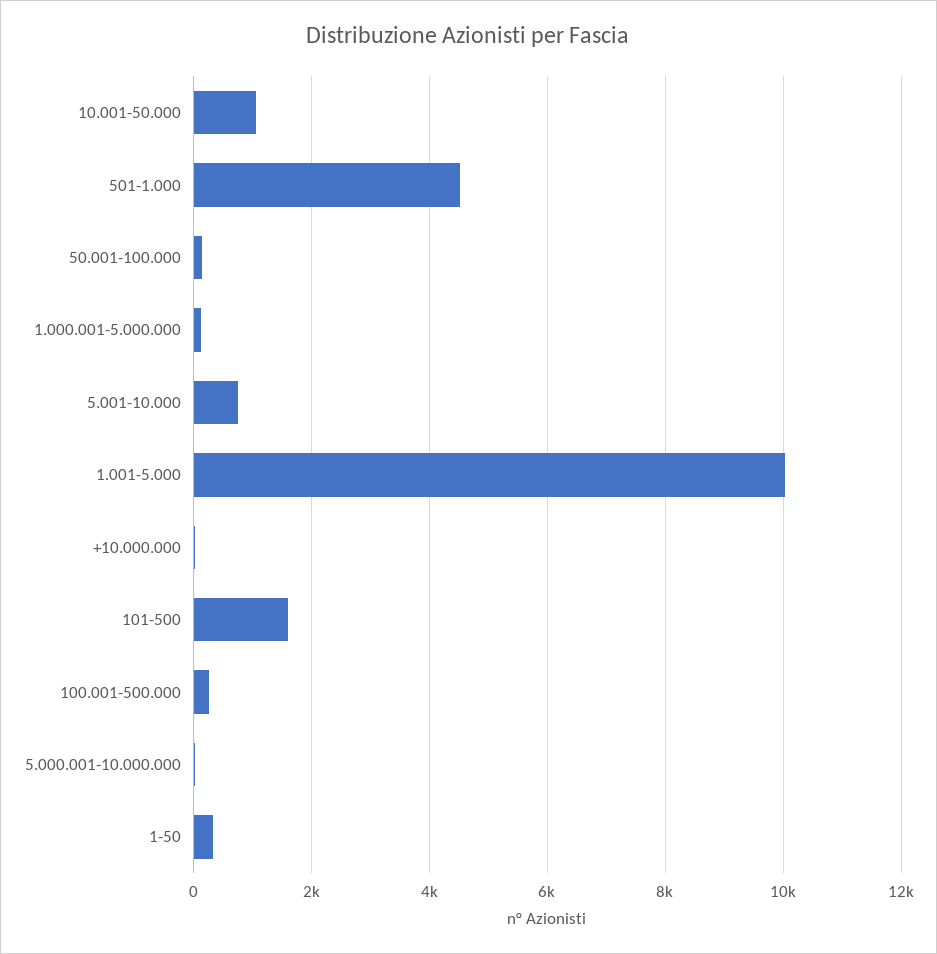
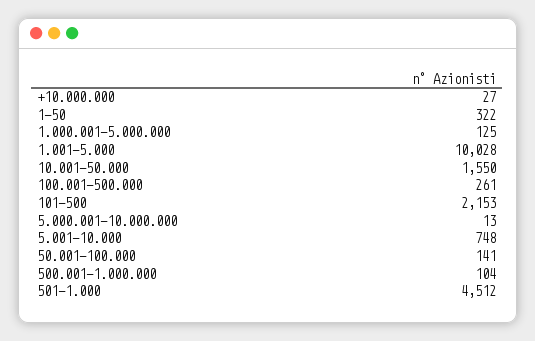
10.001-50.000: 1000 -> 1550
101-500: 1600 -> 2153
500.001-1.000.000: none -> 104

